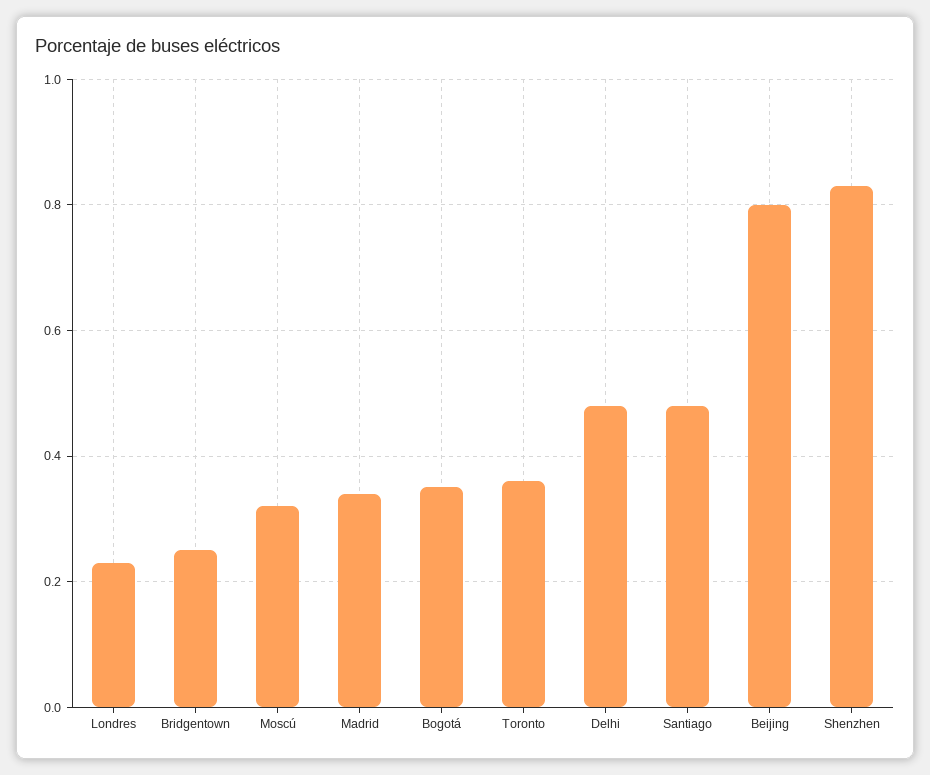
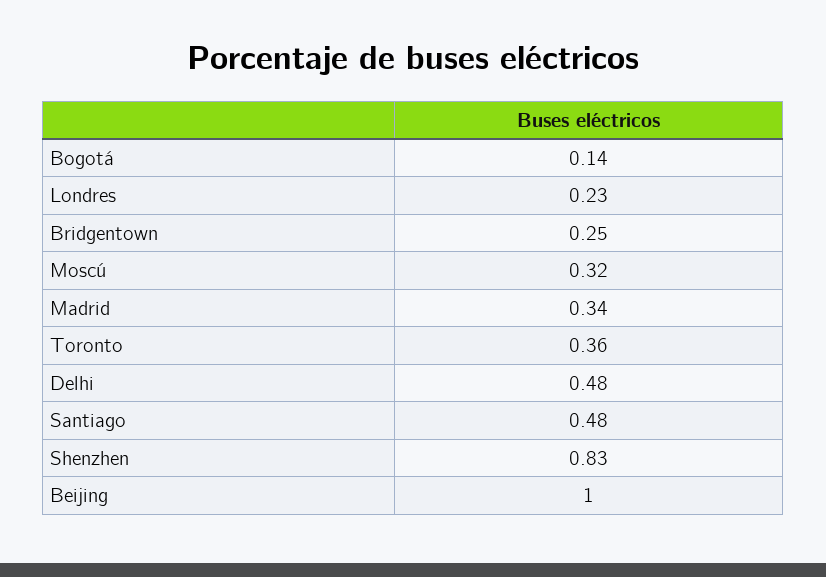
Bogotá: 0.35 -> 0.14
Beijing: 0.8 -> 1

